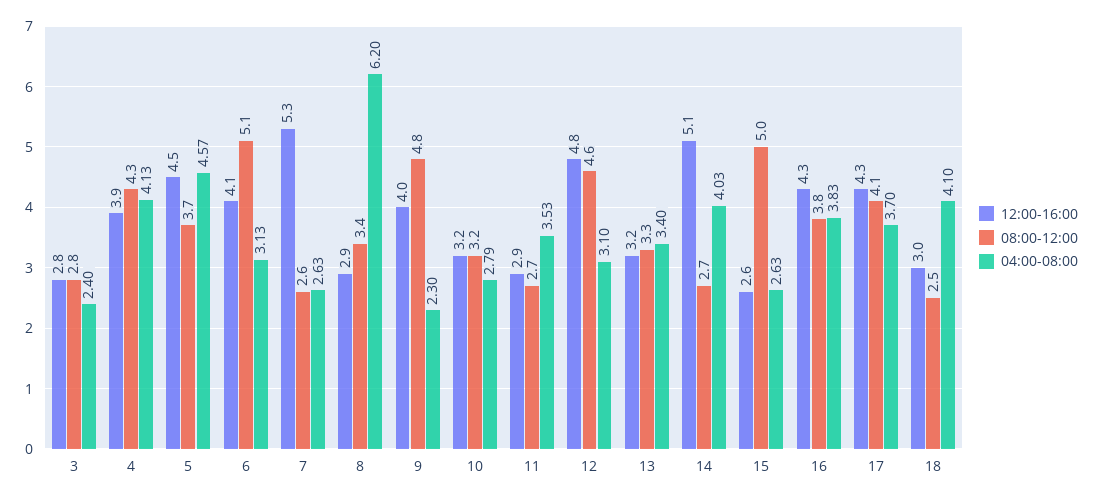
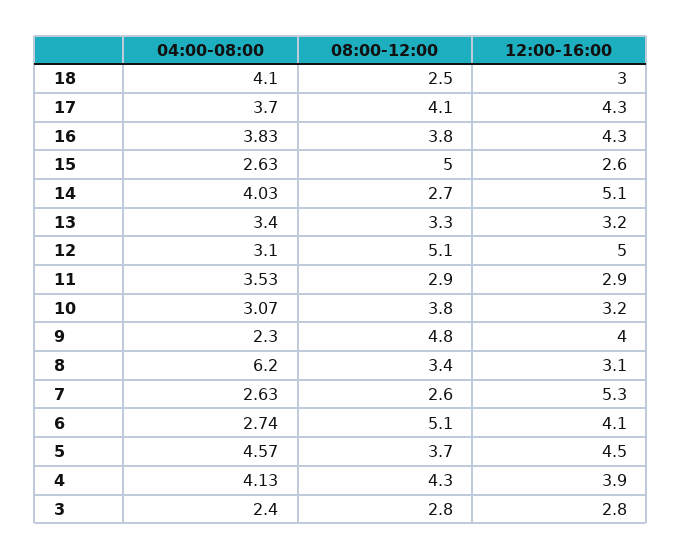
04:00-08:00, 6: 3.13 -> 2.74
12:00-16:00, 8: 2.9 -> 3.1
08:00-12:00, 10: 3.2 -> 3.8
04:00-08:00, 10: 2.79 -> 3.07
08:00-12:00, 11: 2.7 -> 2.9
12:00-16:00, 12: 4.8 -> 5
08:00-12:00, 12: 4.6 -> 5.1

